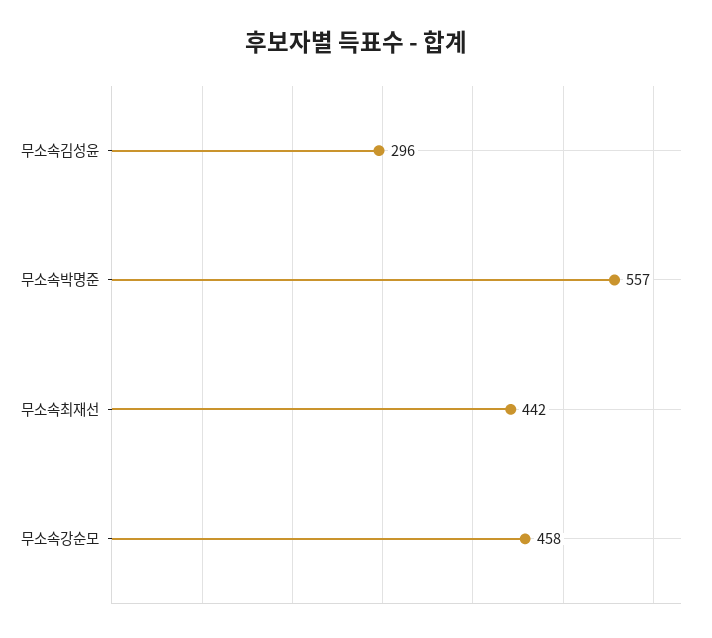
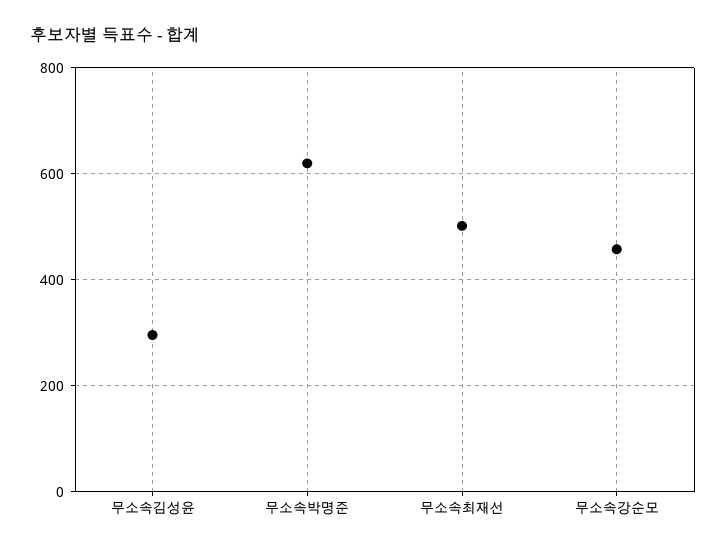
무소속박명준: 557 -> 620
무소속최재선: 442 -> 500

